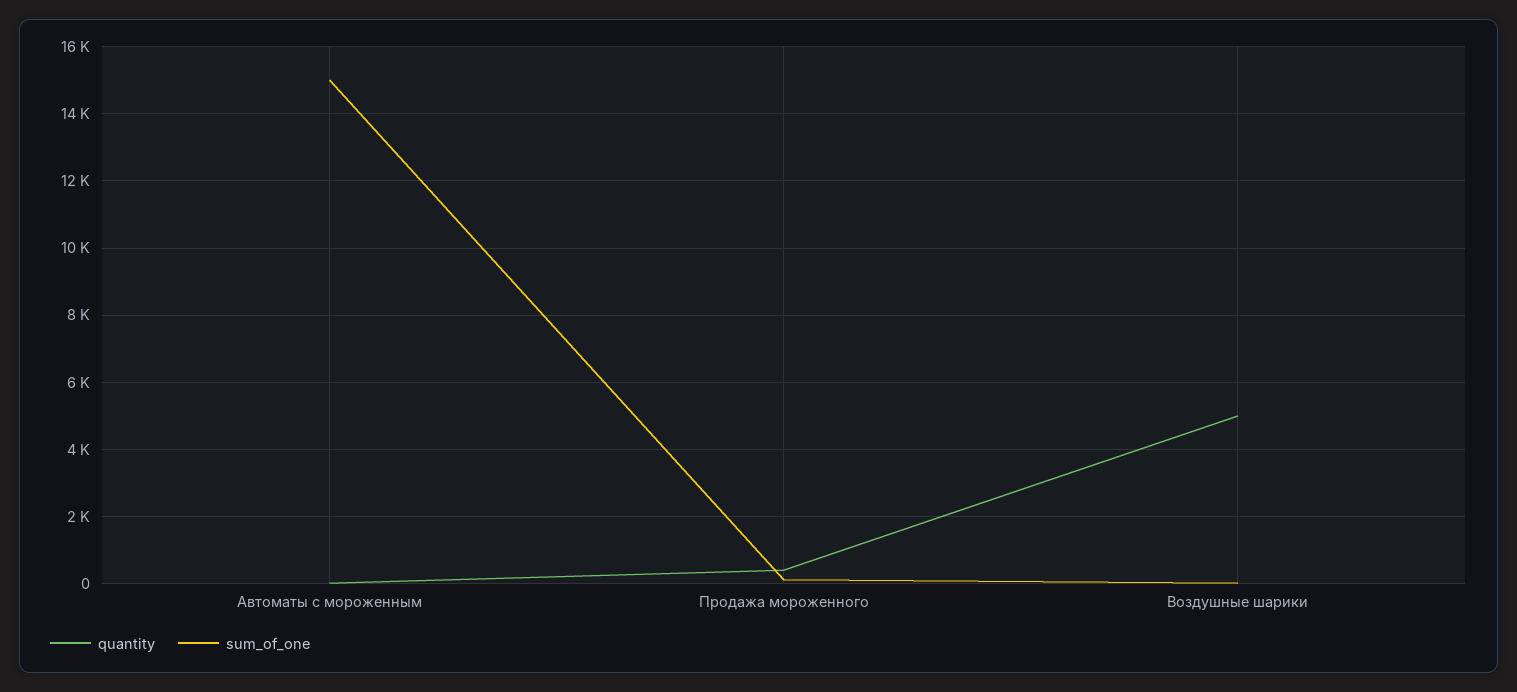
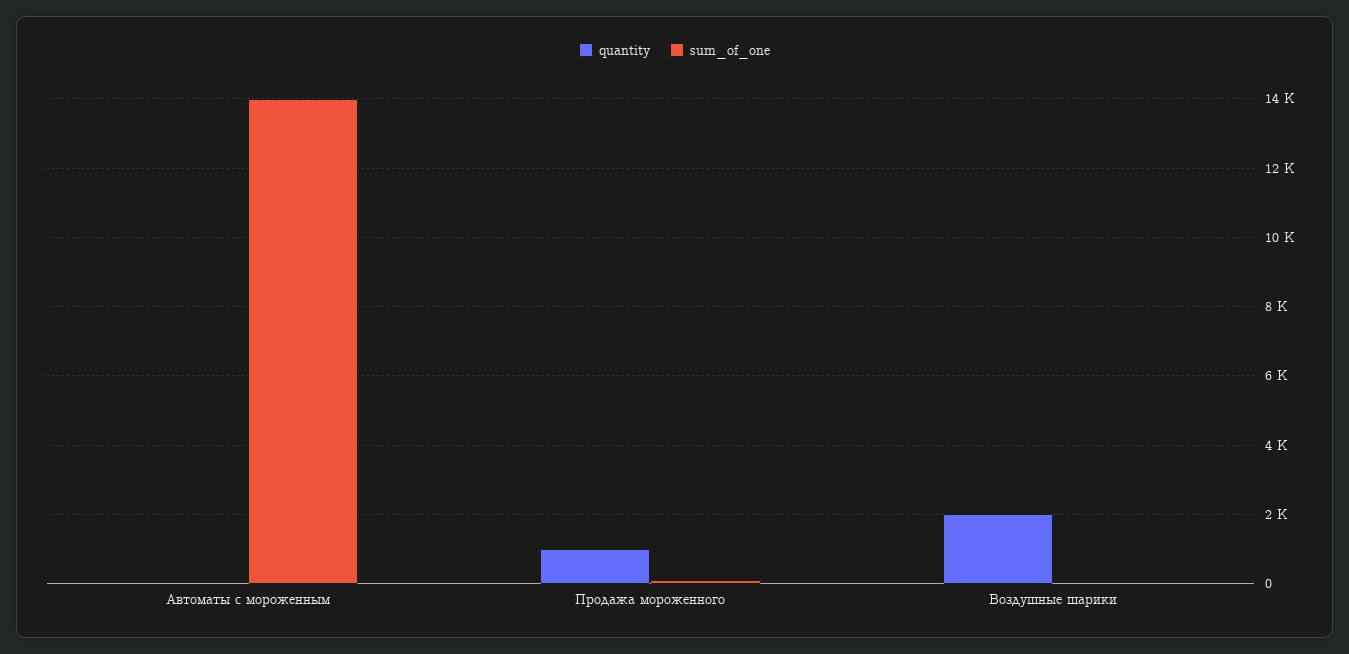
sum_of_one, Автоматы с мороженным: 15000 -> 14000
quantity, Продажа мороженного: 400 -> 1000
quantity, Воздушные шарики: 5000 -> 2000

